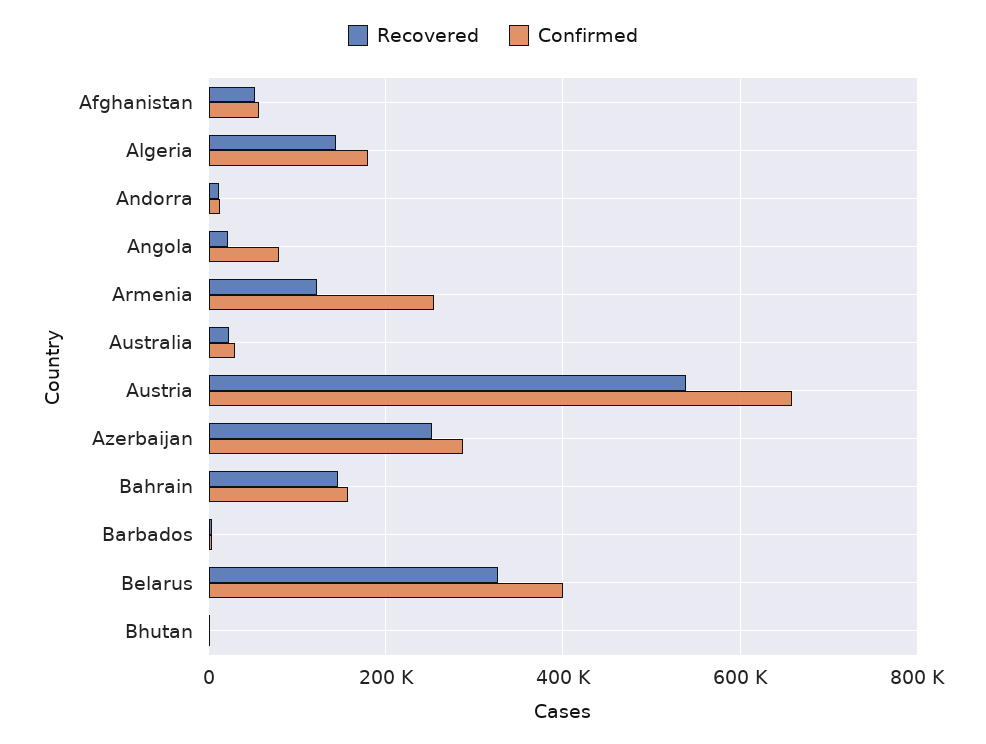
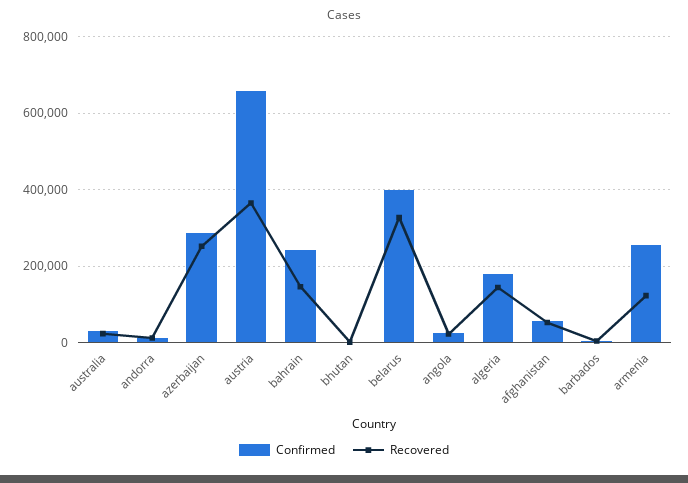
Confirmed, Angola: 80000 -> 20000
Recovered, Austria: 540000 -> 360000
Confirmed, Bahrain: 160000 -> 240000

